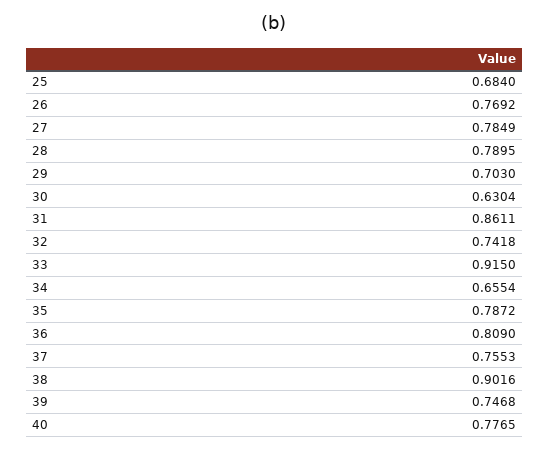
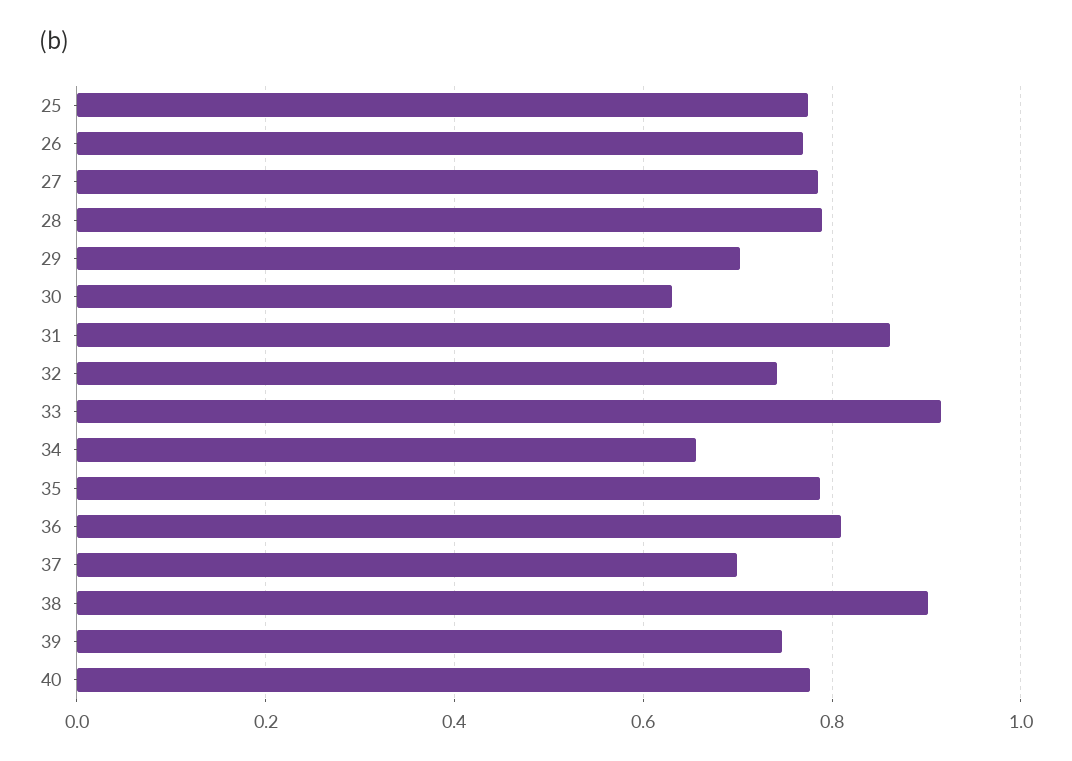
25: 0.684 -> 0.78
37: 0.7553 -> 0.7

